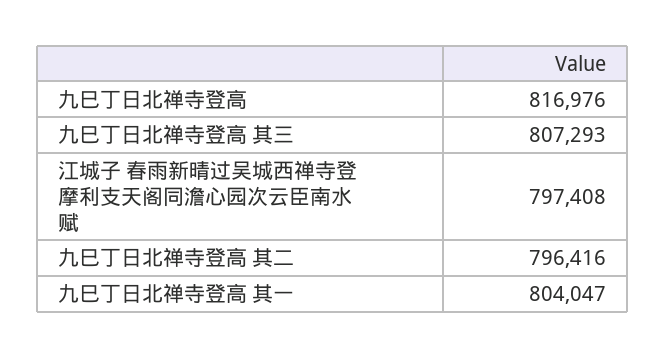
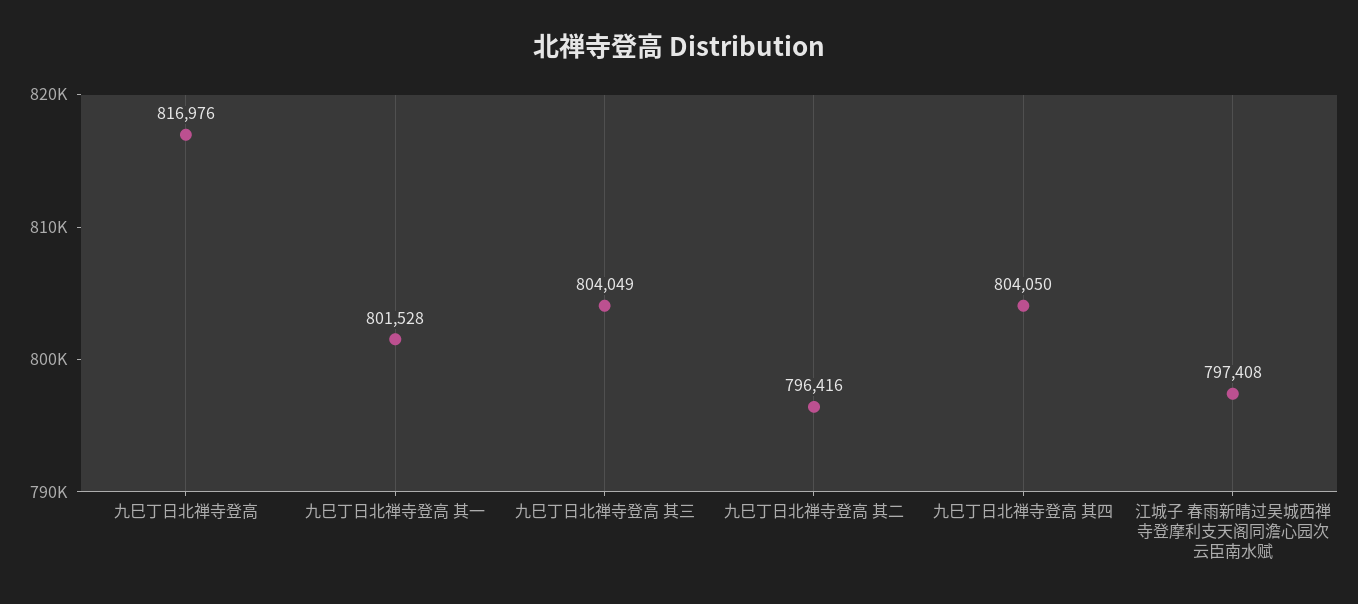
九巳丁日北禅寺登高 其三: 807293 -> 804049
九巳丁日北禅寺登高 其一: 804047 -> 801528
九巳丁日北禅寺登高 其四: none -> 804050

